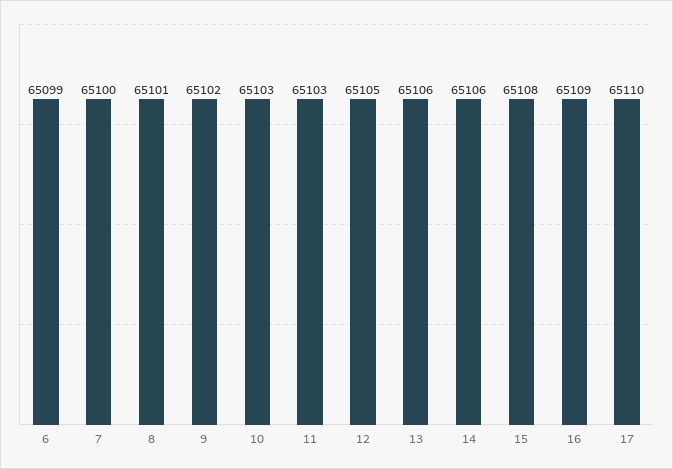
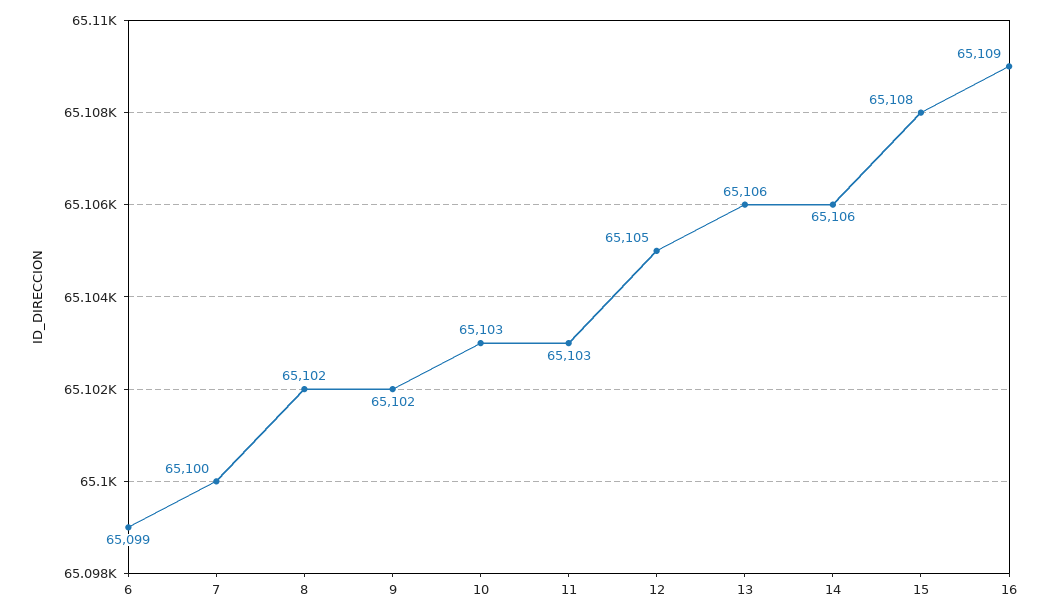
8: 65101 -> 65102
17: 65110 -> none

